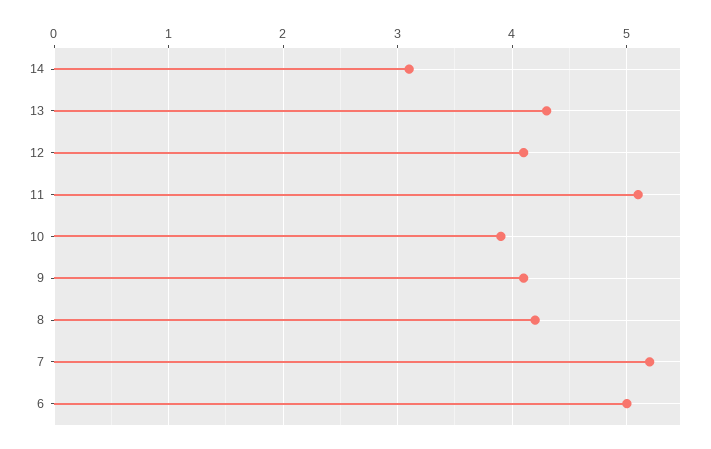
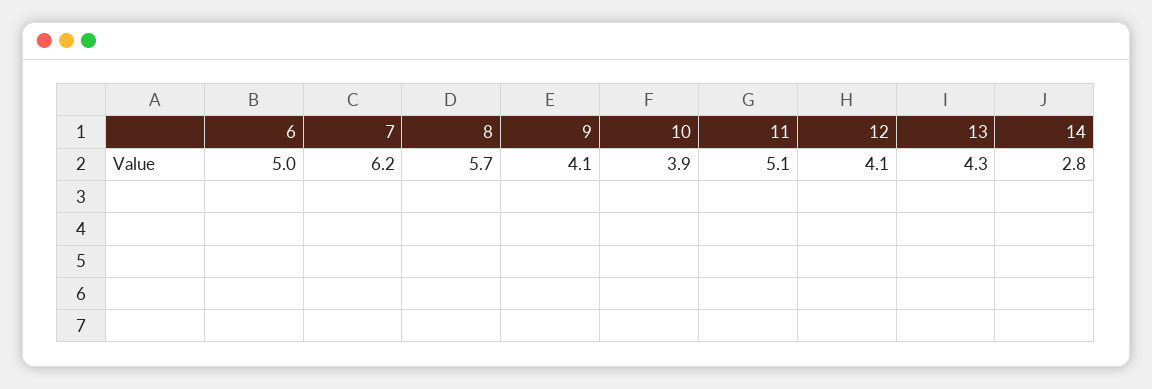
14: 3.1 -> 2.8
8: 4.2 -> 5.7
7: 5.2 -> 6.2

